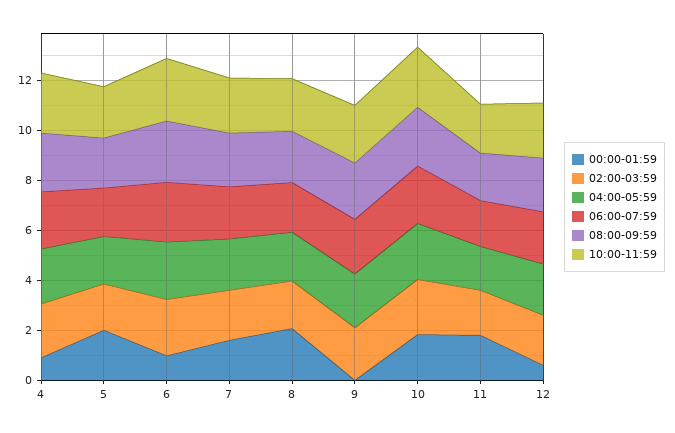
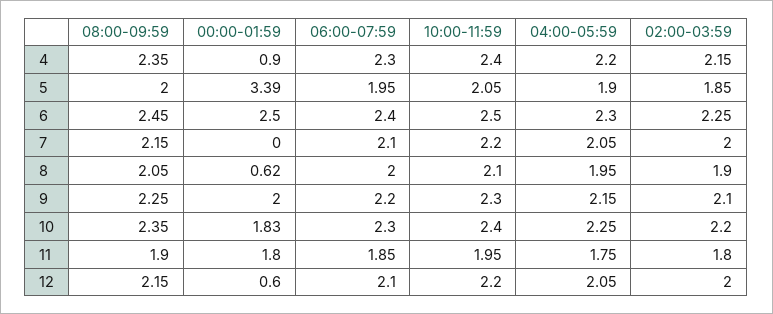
00:00-01:59, 5: 2 -> 3.39
00:00-01:59, 6: 1 -> 2.5
00:00-01:59, 7: 1.5 -> 0
00:00-01:59, 8: 2 -> 0.62
00:00-01:59, 9: 0 -> 2

